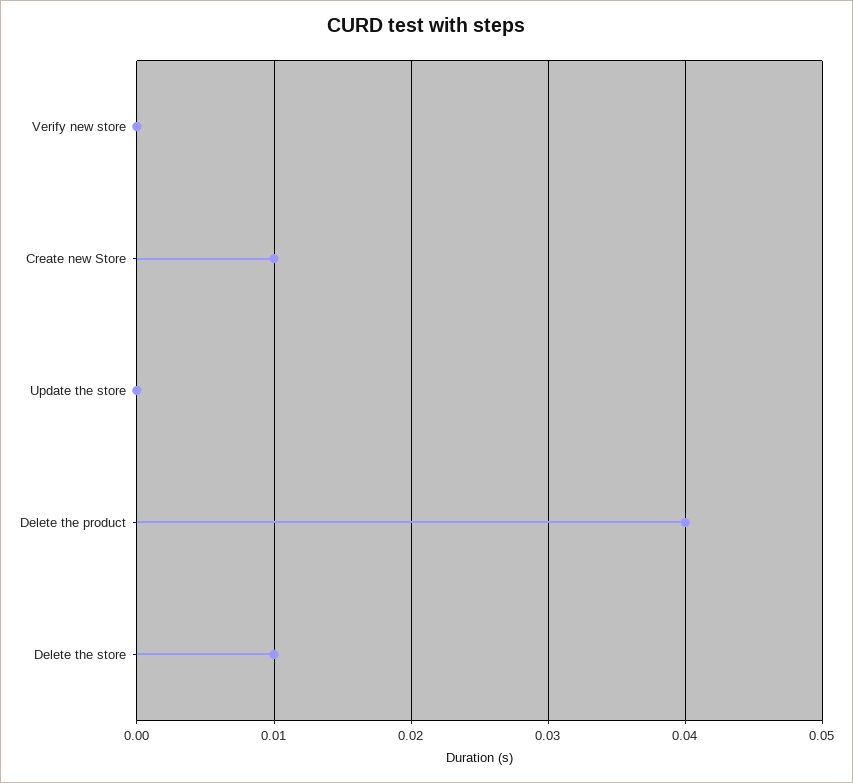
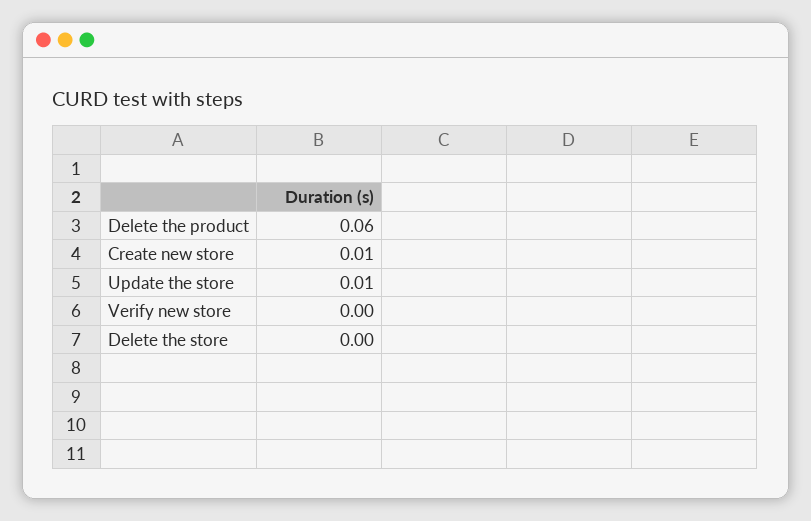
Update the store: 0 -> 0.01
Delete the product: 0.04 -> 0.06
Delete the store: 0.01 -> 0

